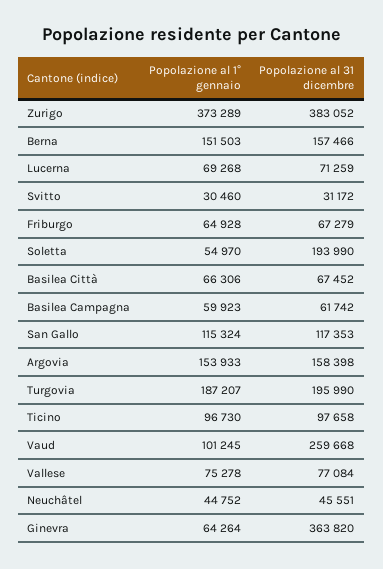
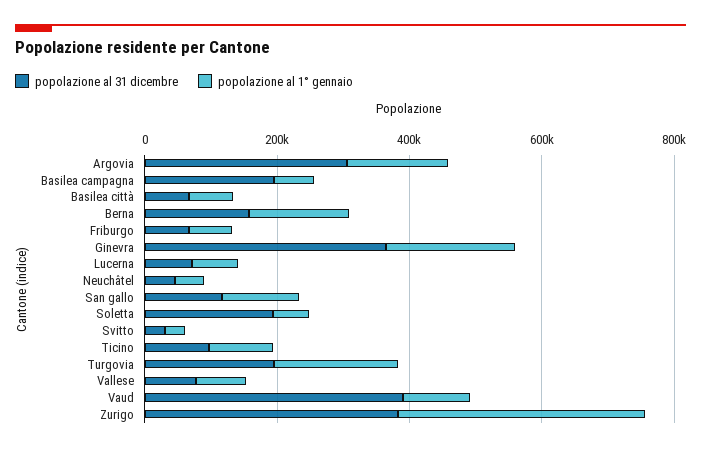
Popolazione al 31 dicembre, Basilea Campagna: 61742 -> 200000
Popolazione al 31 dicembre, Argovia: 158398 -> 300000
Popolazione al 31 dicembre, Vaud: 259668 -> 400000
Popolazione al 1° gennaio, Ginevra: 64264 -> 200000

